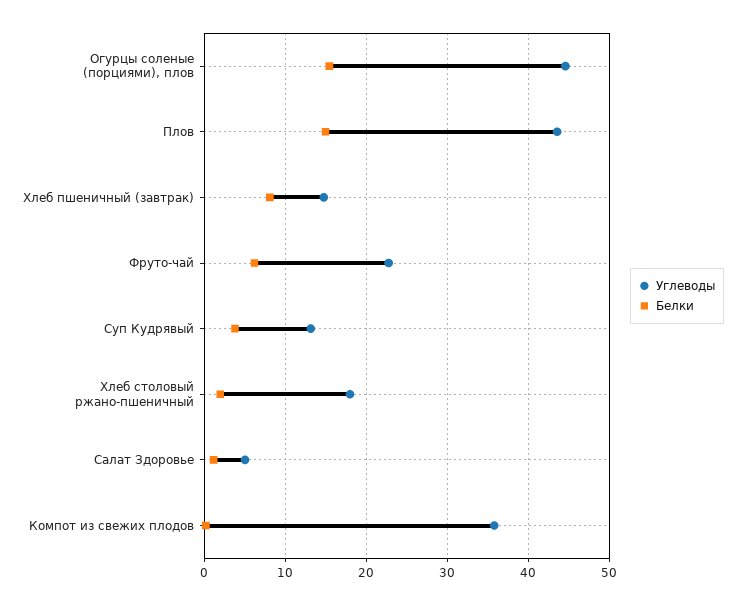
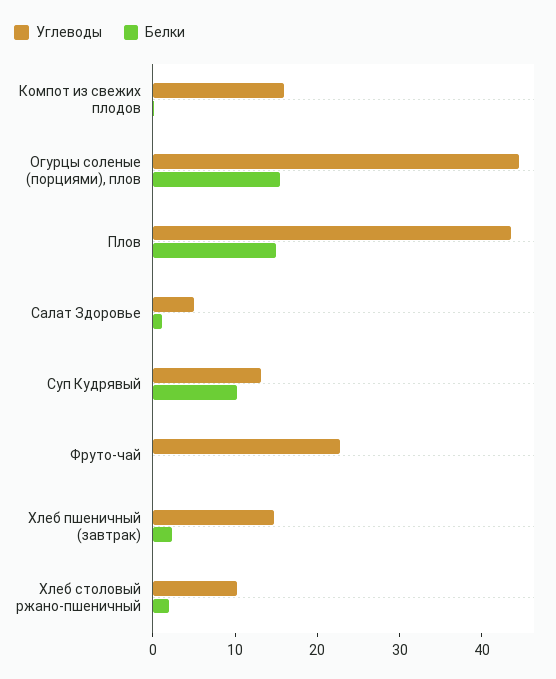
Белки, Хлеб пшеничный (завтрак): 8 -> 2
Белки, Фруто-чай: 6 -> 0
Белки, Суп Кудрявый: 4 -> 10
Углеводы, Хлеб столовый ржано-пшеничный: 18 -> 10
Углеводы, Компот из свежих плодов: 36 -> 16

